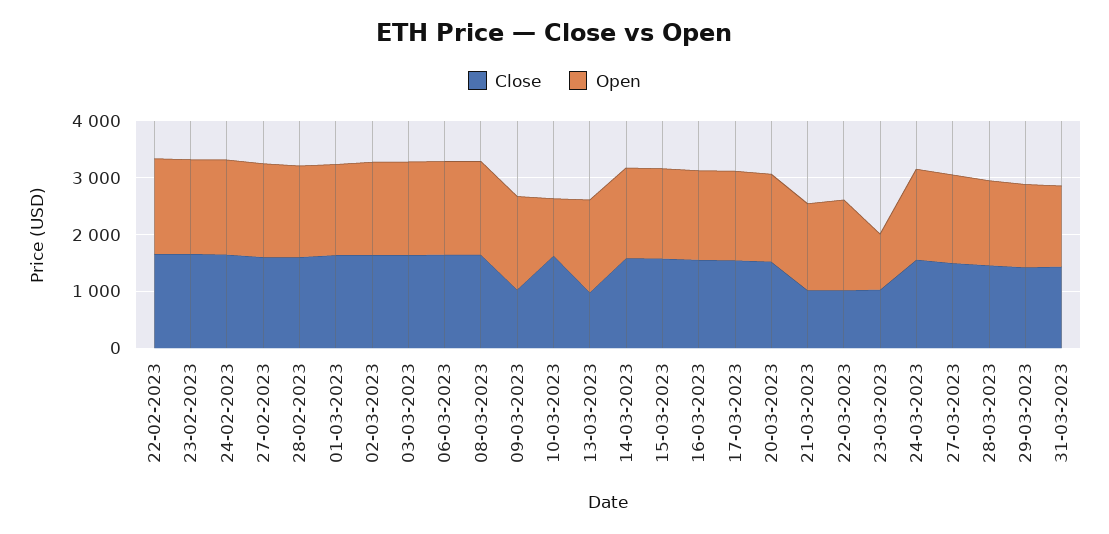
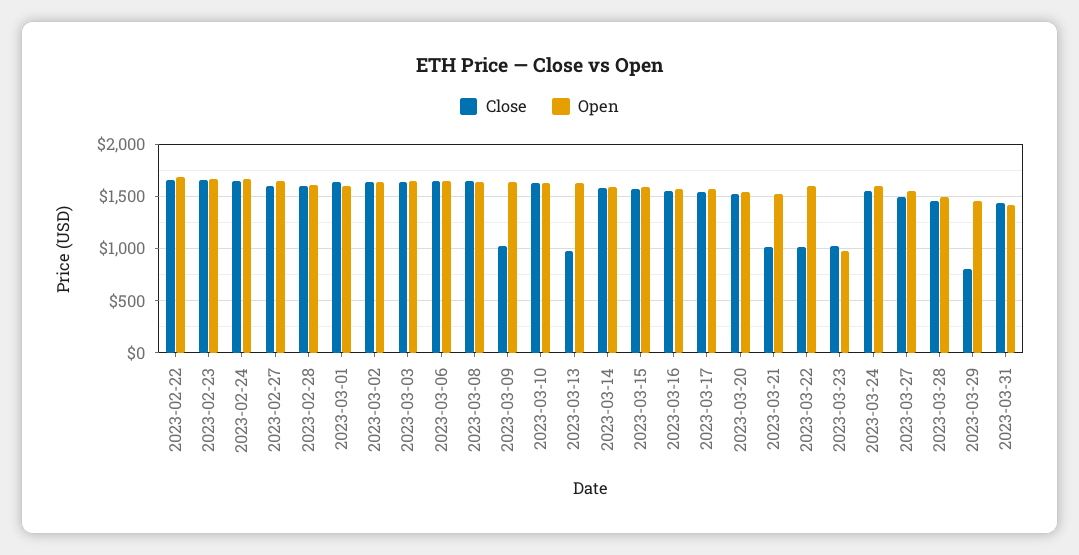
Open, 10-03-2023: 1000 -> 1600
Close, 29-03-2023: 1400 -> 800

